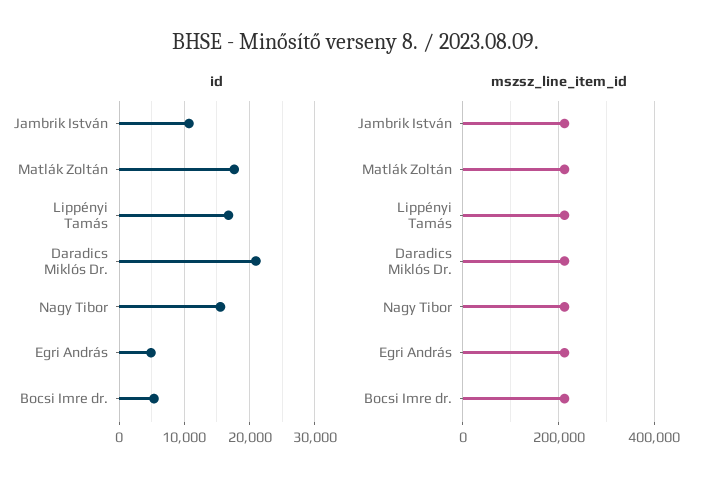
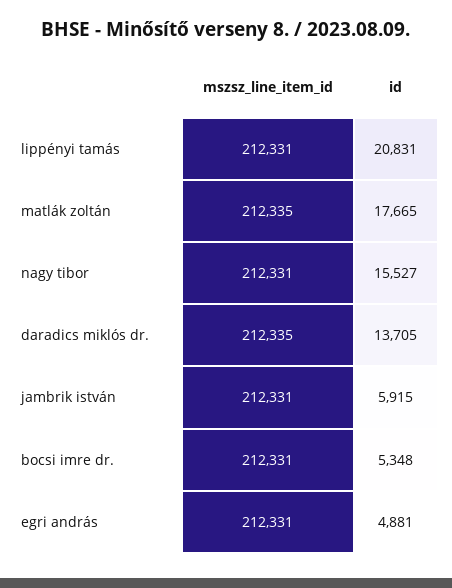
id, Jambrik István: 11000 -> 5915
id, Lippényi Tamás: 17000 -> 20831
id, Daradics Miklós Dr.: 21000 -> 13705

